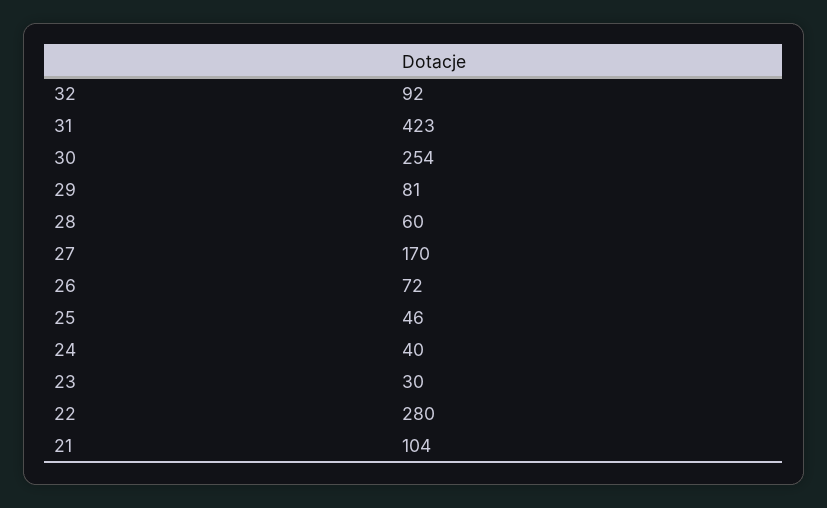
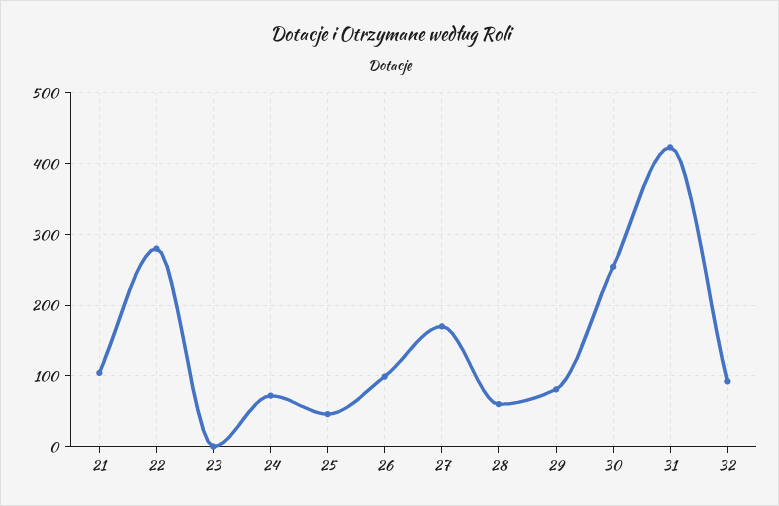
26: 72 -> 100
24: 40 -> 70
23: 30 -> 0

